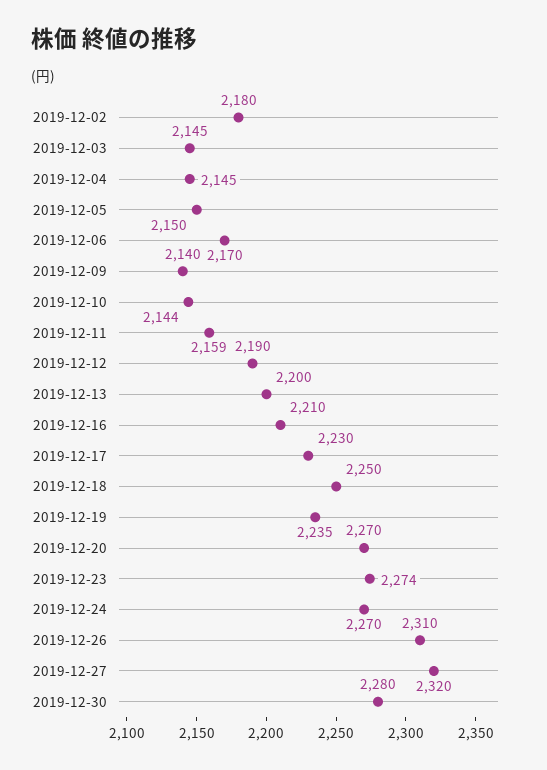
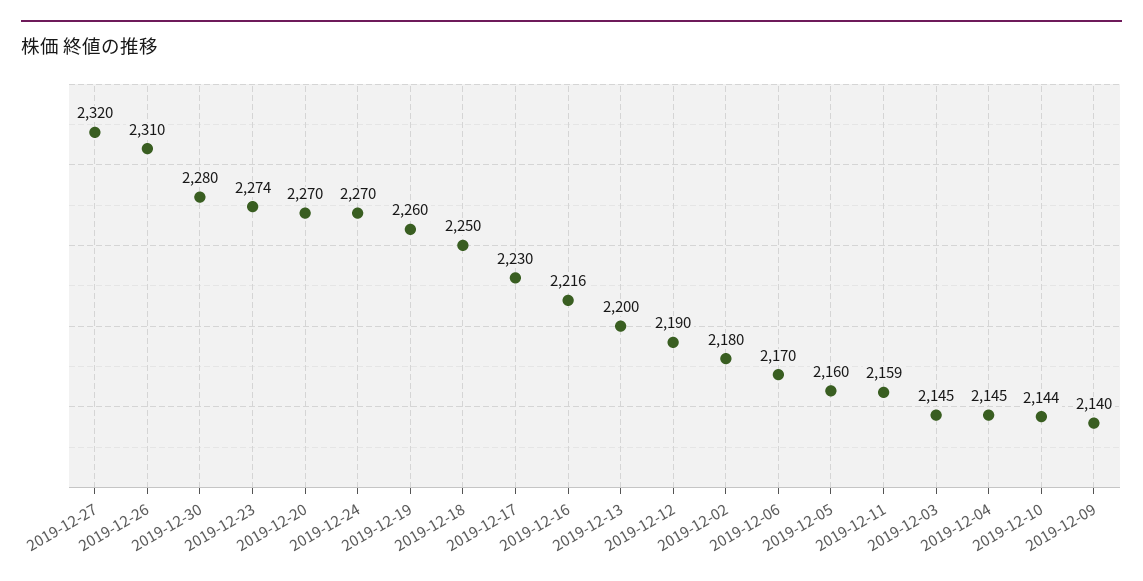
2019-12-05: 2150 -> 2160
2019-12-16: 2210 -> 2216
2019-12-19: 2235 -> 2260

